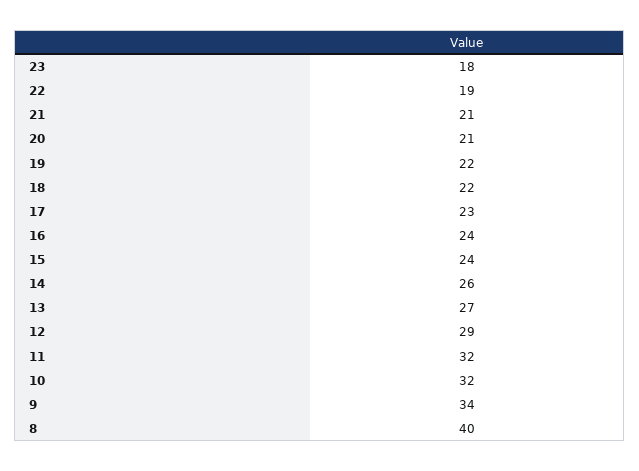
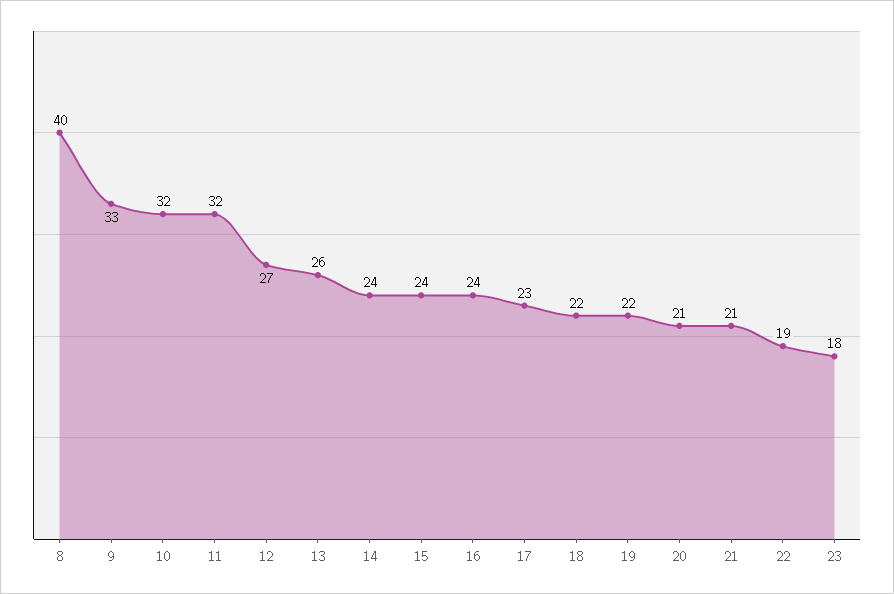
14: 26 -> 24
13: 27 -> 26
12: 29 -> 27
9: 34 -> 33

